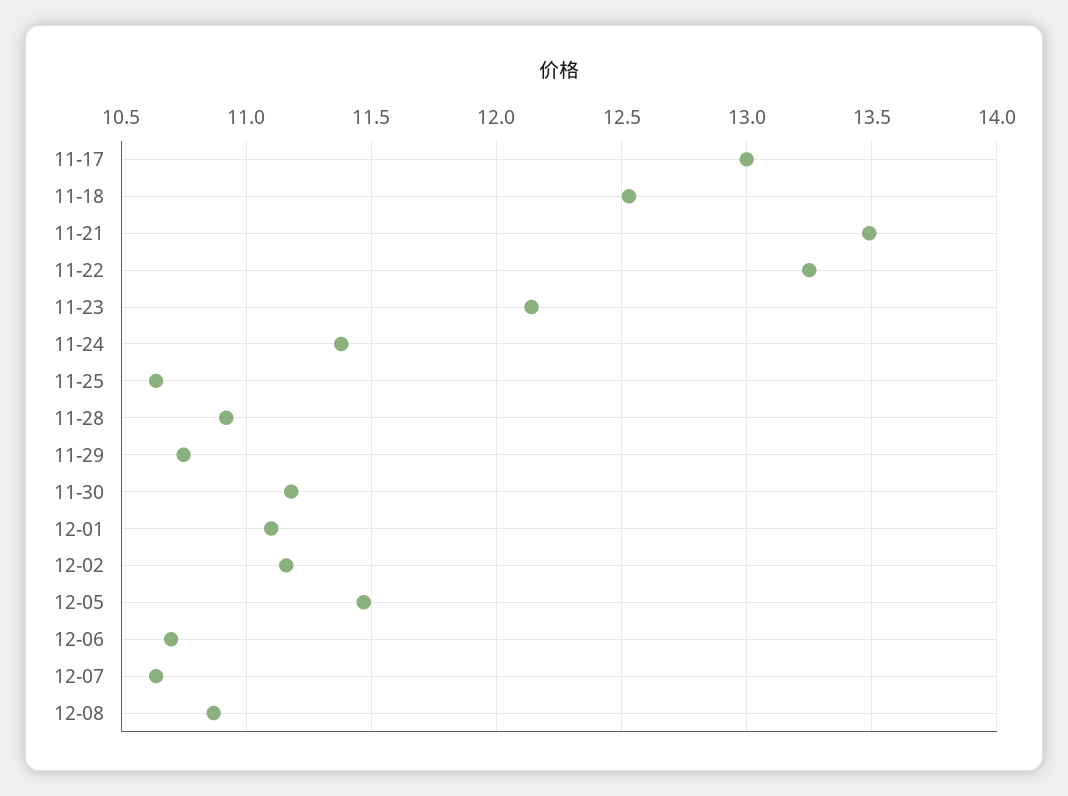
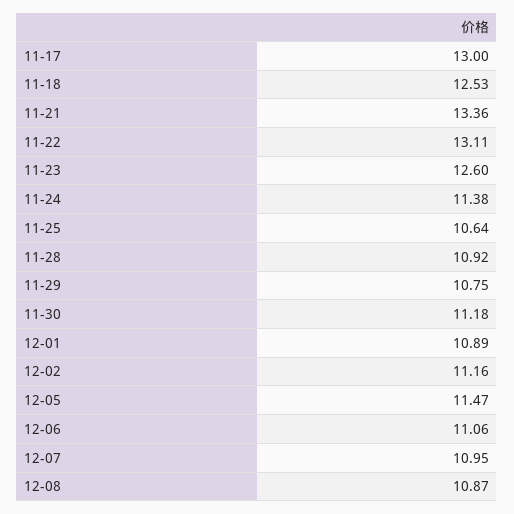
11-21: 13.5 -> 13.36
11-22: 13.25 -> 13.11
11-23: 12.15 -> 12.6
12-01: 11.1 -> 10.89
12-06: 10.7 -> 11.06
12-07: 10.65 -> 10.95

